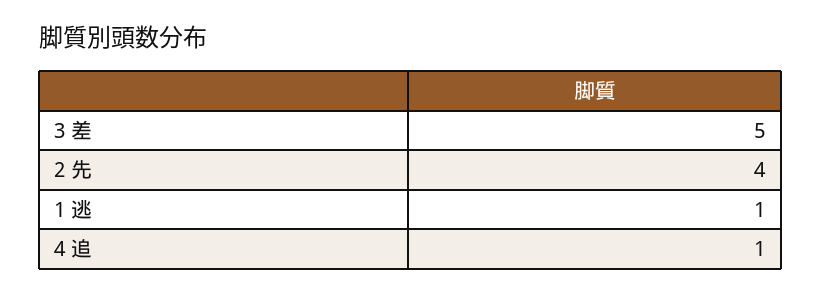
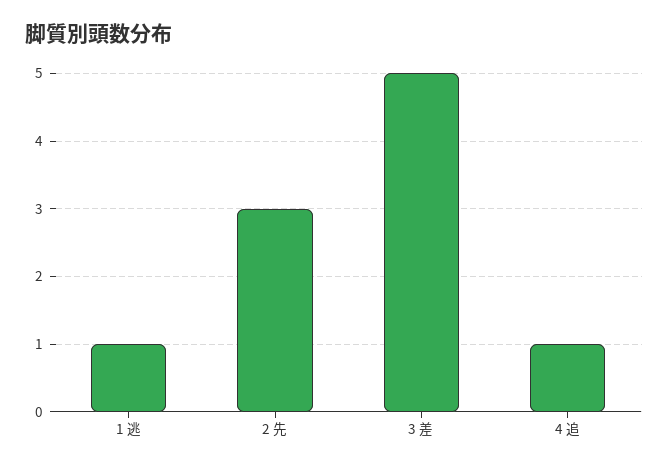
2 先: 4 -> 3

